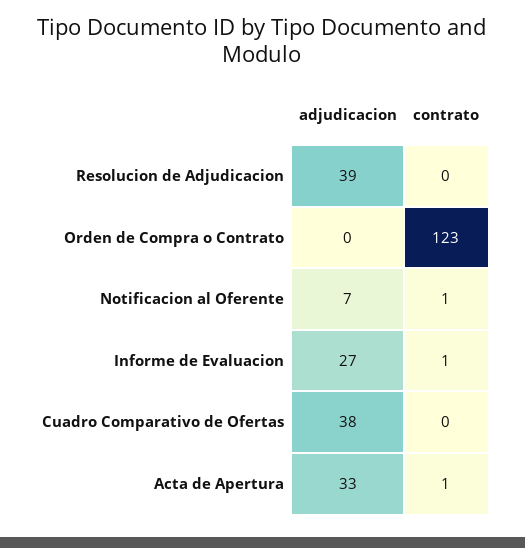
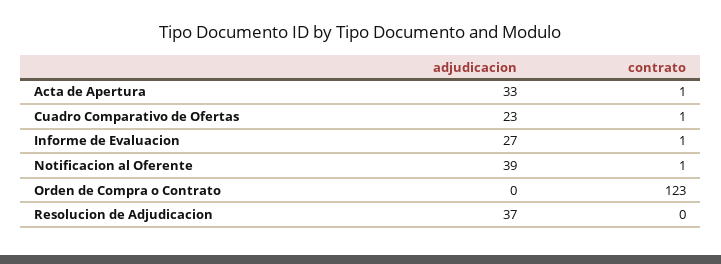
adjudicacion, Resolucion de Adjudicacion: 39 -> 37
adjudicacion, Notificacion al Oferente: 7 -> 39
adjudicacion, Cuadro Comparativo de Ofertas: 38 -> 23
contrato, Cuadro Comparativo de Ofertas: 0 -> 1

